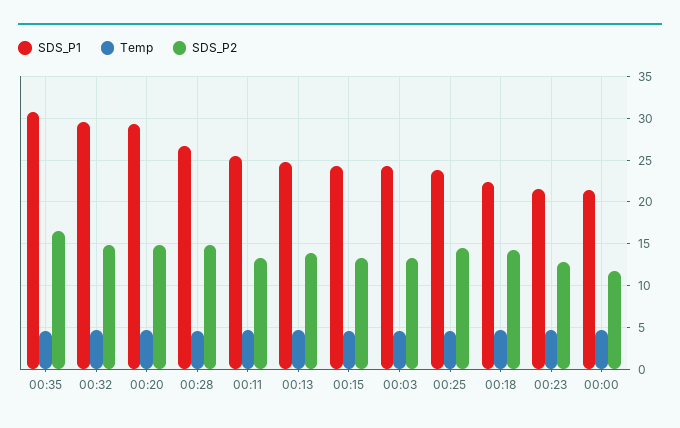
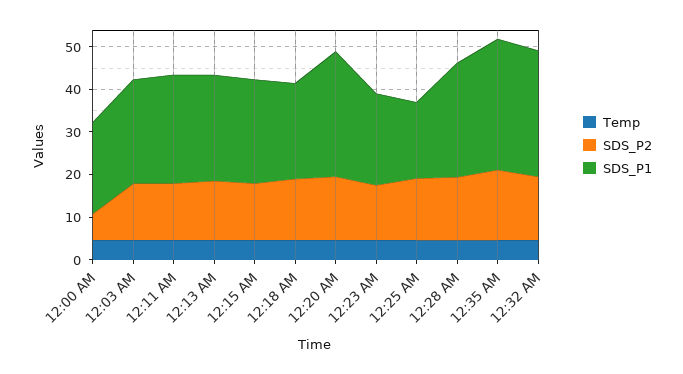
SDS_P1, 00:25: 24 -> 18
SDS_P2, 00:00: 12 -> 6

